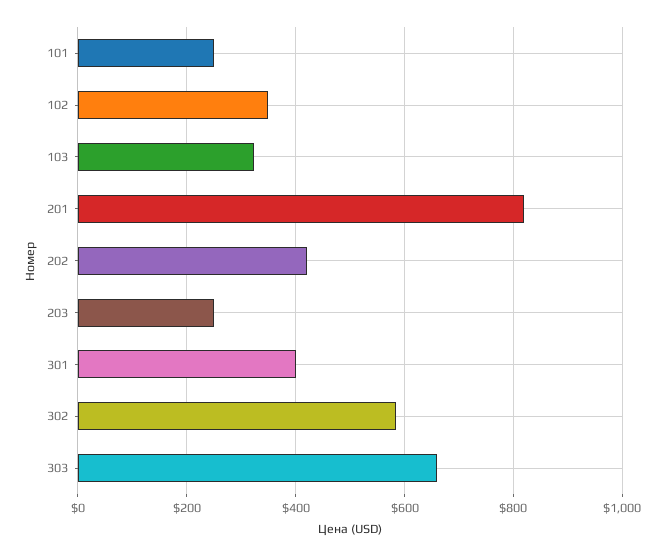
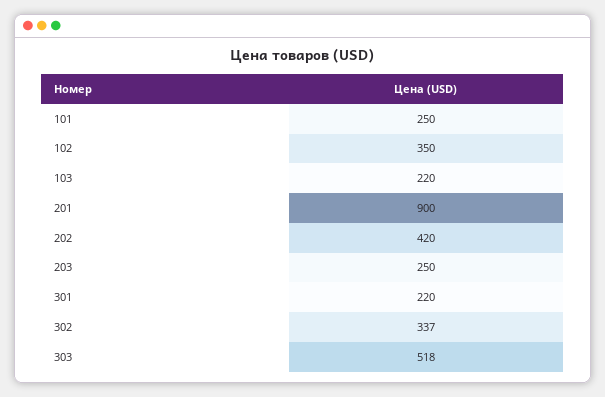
103: 320 -> 220
201: 820 -> 900
301: 400 -> 220
302: 580 -> 337
303: 660 -> 518

